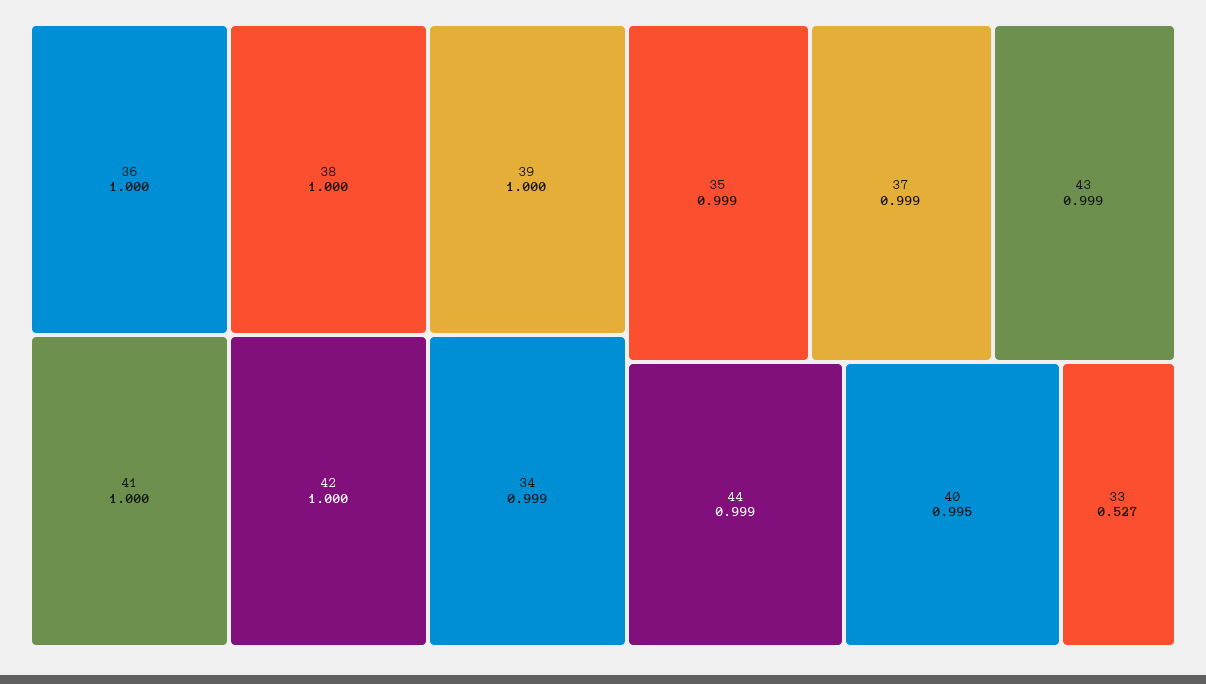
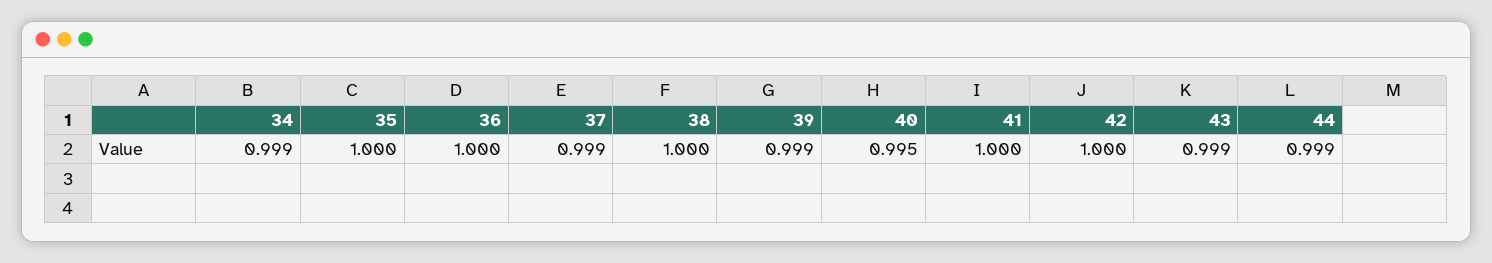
39: 1 -> 0.999
35: 0.999 -> 1
33: 0.527 -> none

